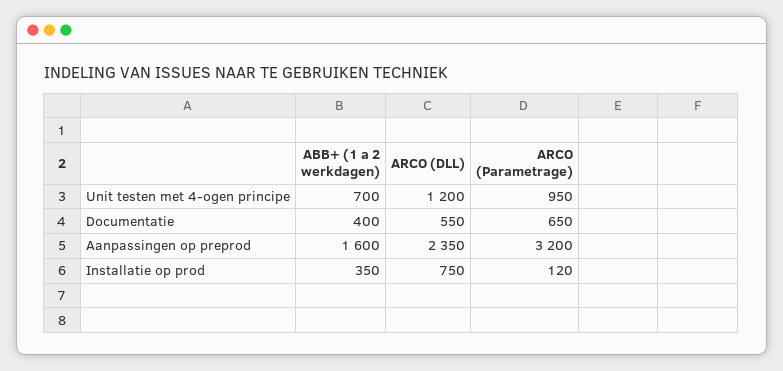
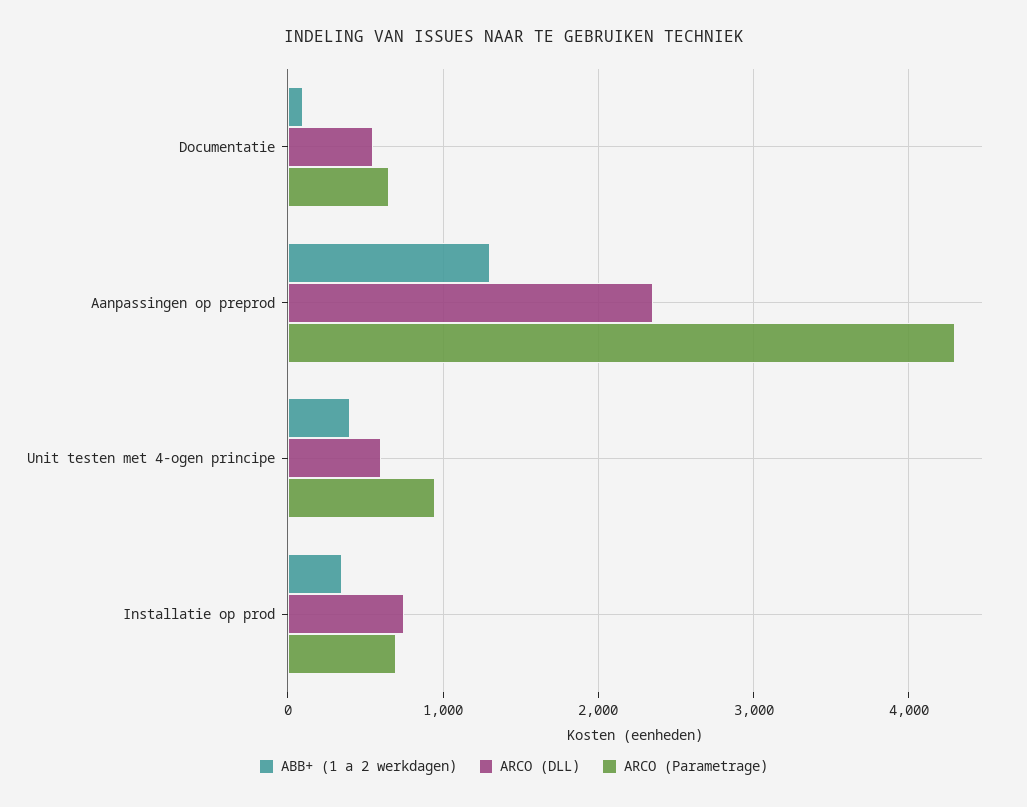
ABB+ (1 a 2 werkdagen), Unit testen met 4-ogen principe: 700 -> 400
ARCO (DLL), Unit testen met 4-ogen principe: 1200 -> 600
ABB+ (1 a 2 werkdagen), Documentatie: 400 -> 100
ABB+ (1 a 2 werkdagen), Aanpassingen op preprod: 1600 -> 1300
ARCO (Parametrage), Aanpassingen op preprod: 3200 -> 4300
ARCO (Parametrage), Installatie op prod: 120 -> 700

